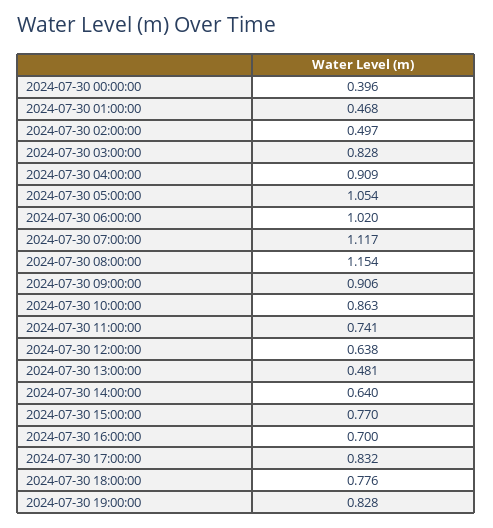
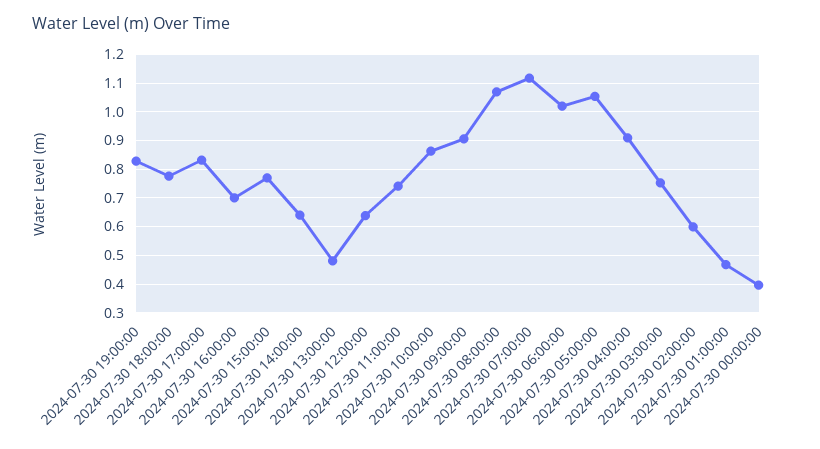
2024-07-30 02:00:00: 0.497 -> 0.6
2024-07-30 03:00:00: 0.828 -> 0.75
2024-07-30 08:00:00: 1.154 -> 1.075

